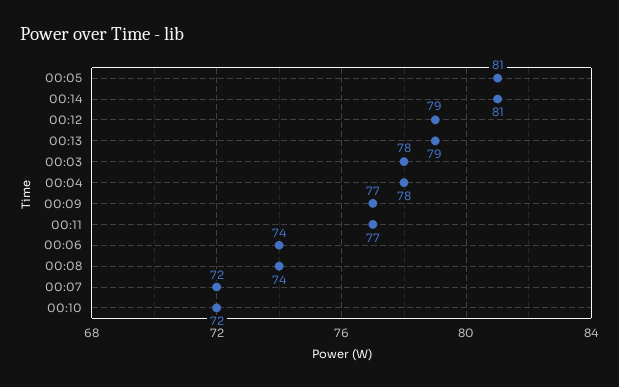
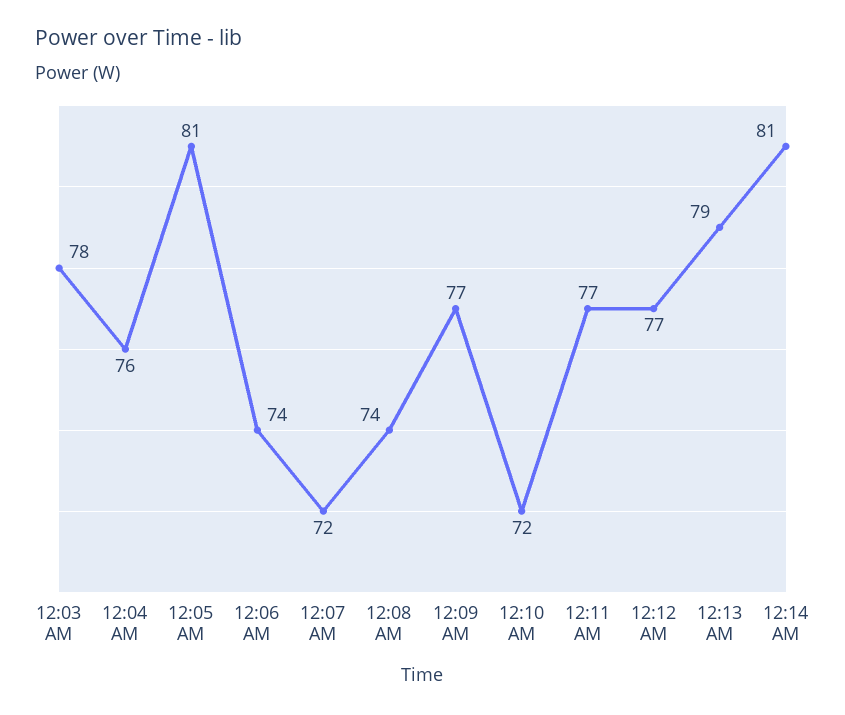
00:12: 79 -> 77
00:04: 78 -> 76

